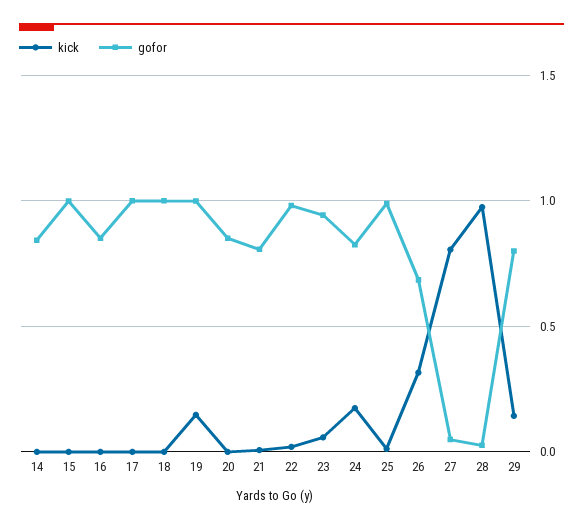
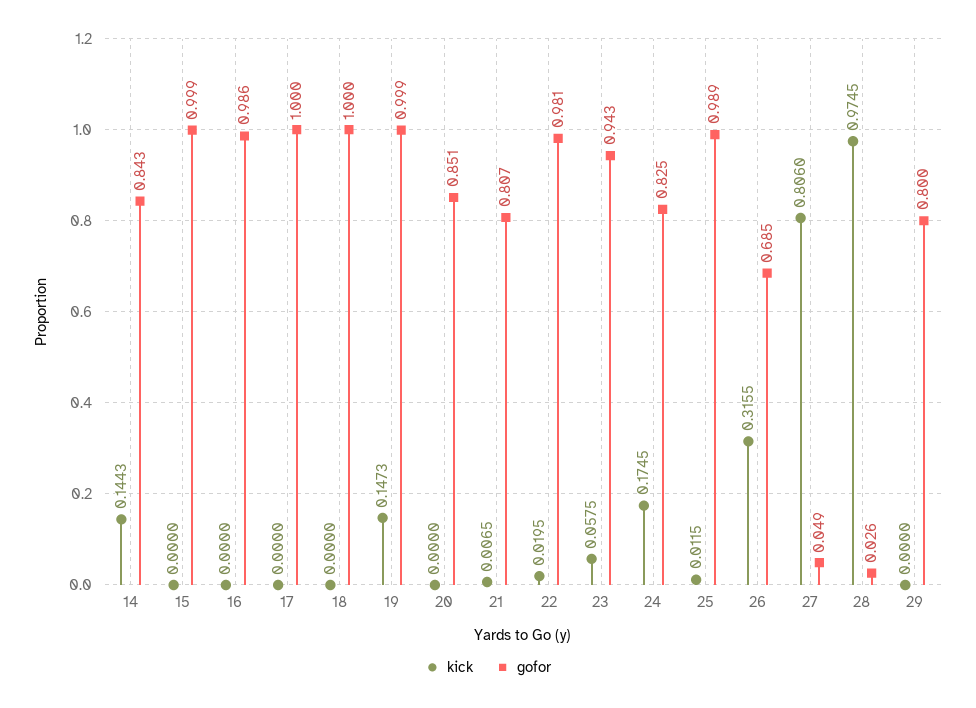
kick, 14: 0 -> 0.1443
gofor, 16: 0.85 -> 0.986
kick, 29: 0.15 -> 0

